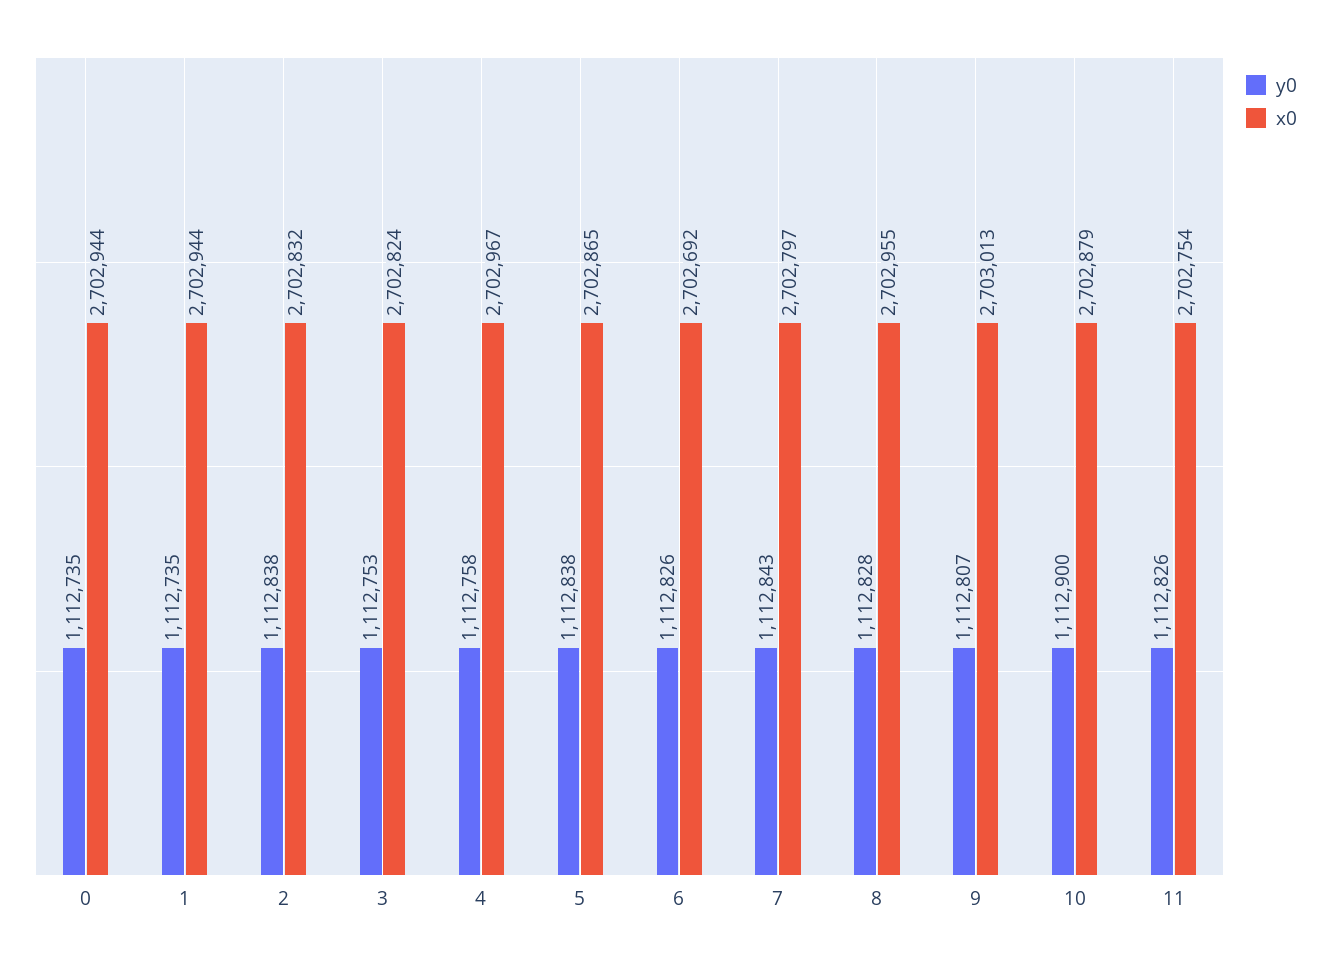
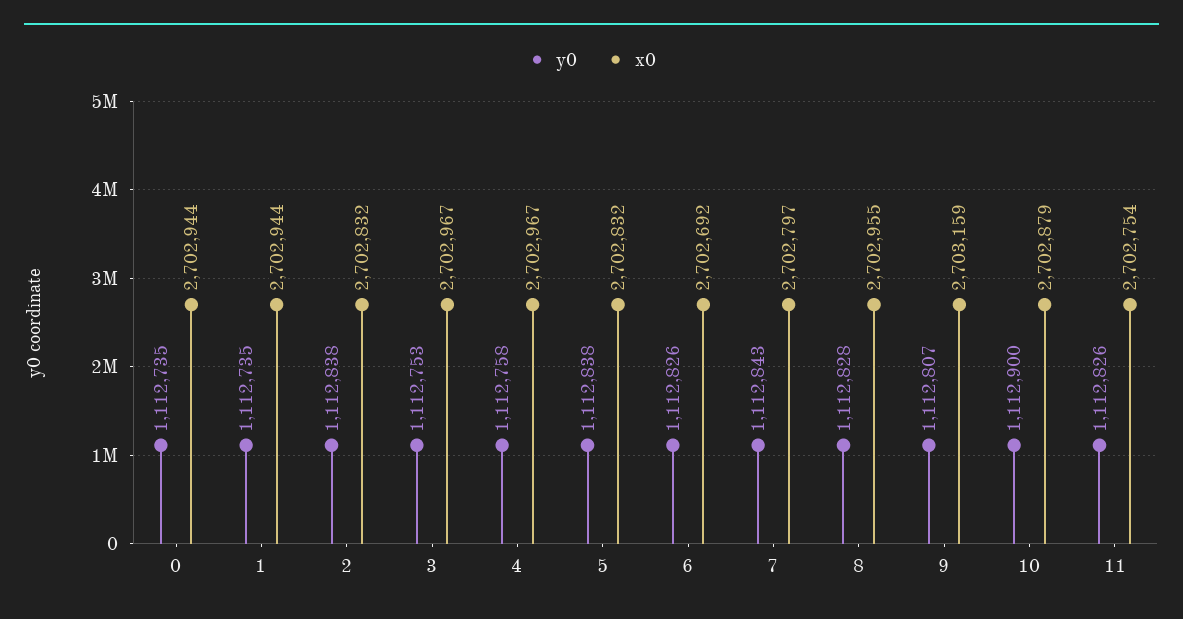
x0, 3: 2702824 -> 2702967
x0, 5: 2702865 -> 2702832
x0, 9: 2703013 -> 2703159

